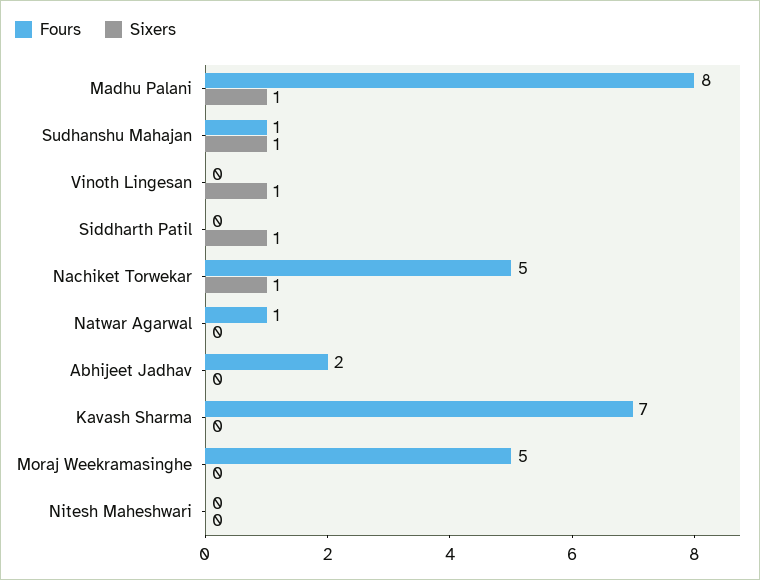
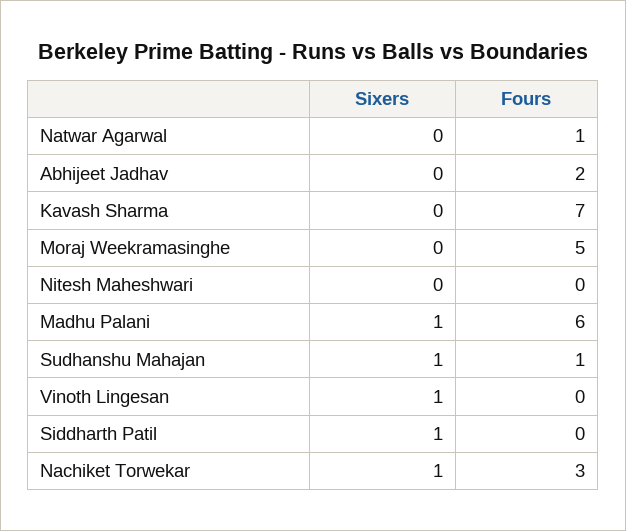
Fours, Madhu Palani: 8 -> 6
Fours, Nachiket Torwekar: 5 -> 3

